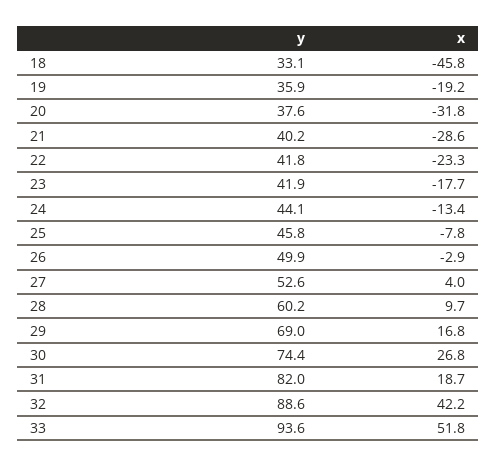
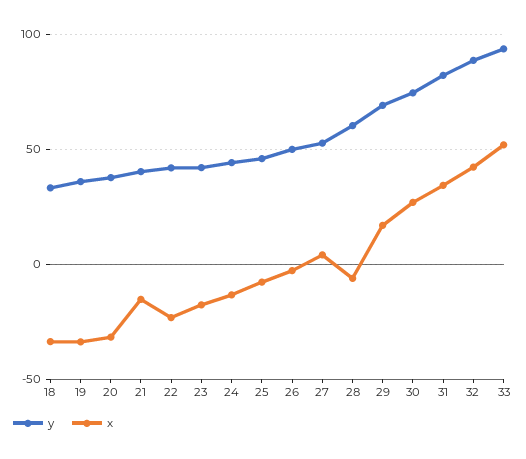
x, 18: -45.8 -> -35
x, 19: -19.2 -> -35
x, 21: -28.6 -> -15
x, 28: 9.7 -> -5
x, 31: 18.7 -> 35

